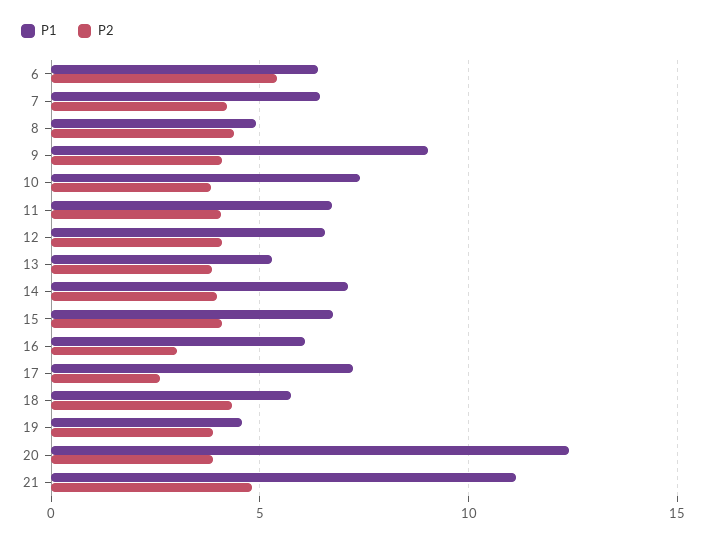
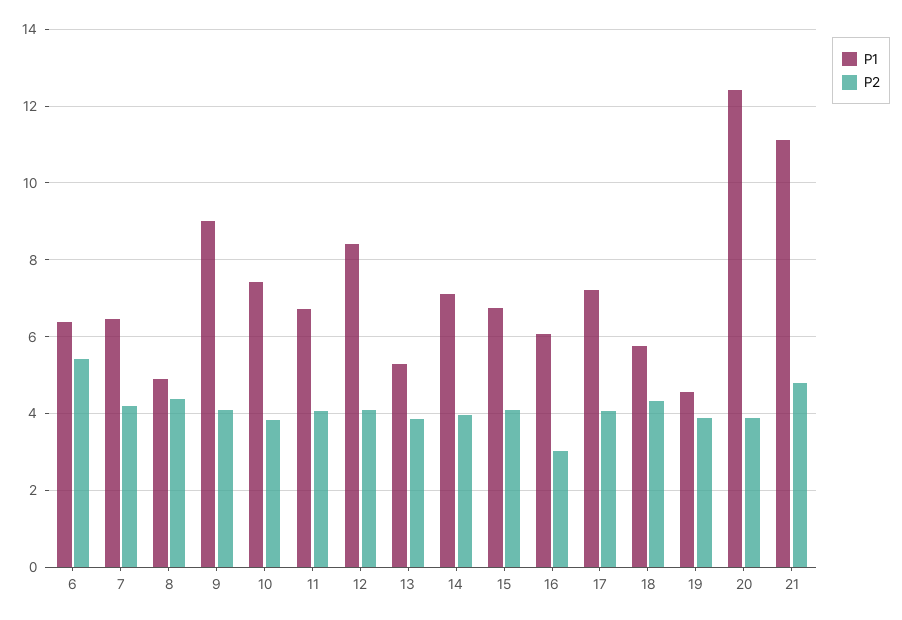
P1, 12: 6.5 -> 8.4
P2, 17: 2.5 -> 4

